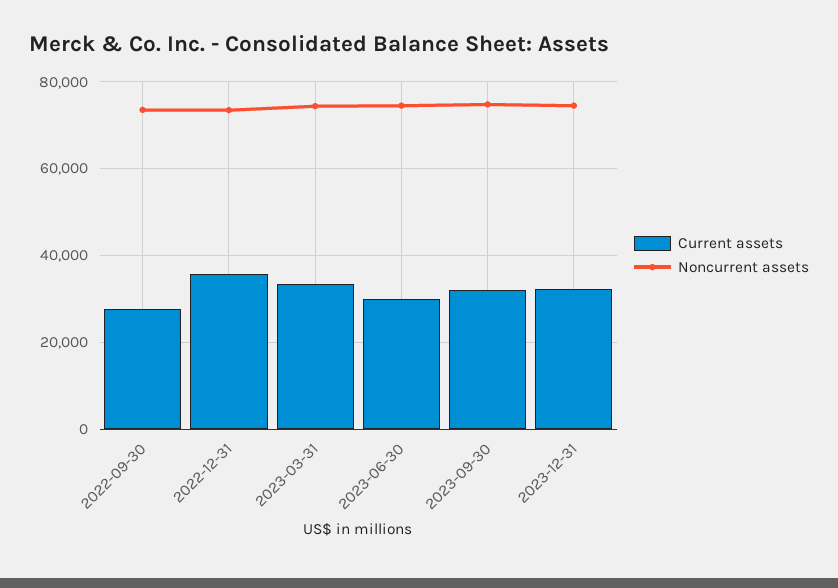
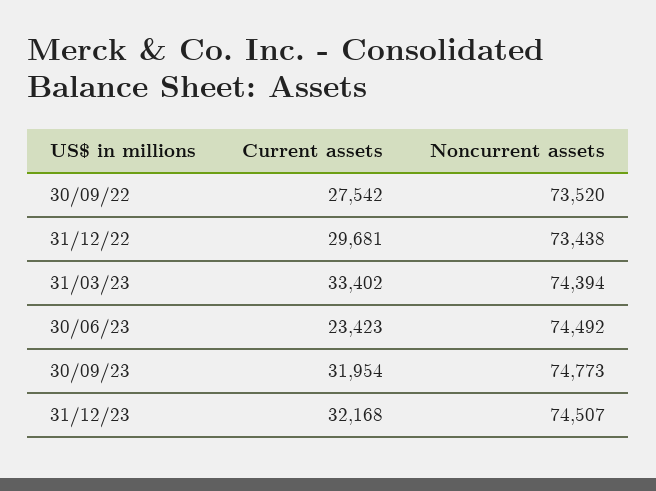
Current assets, 2022-12-31: 36000 -> 29681
Current assets, 2023-06-30: 30000 -> 23423

